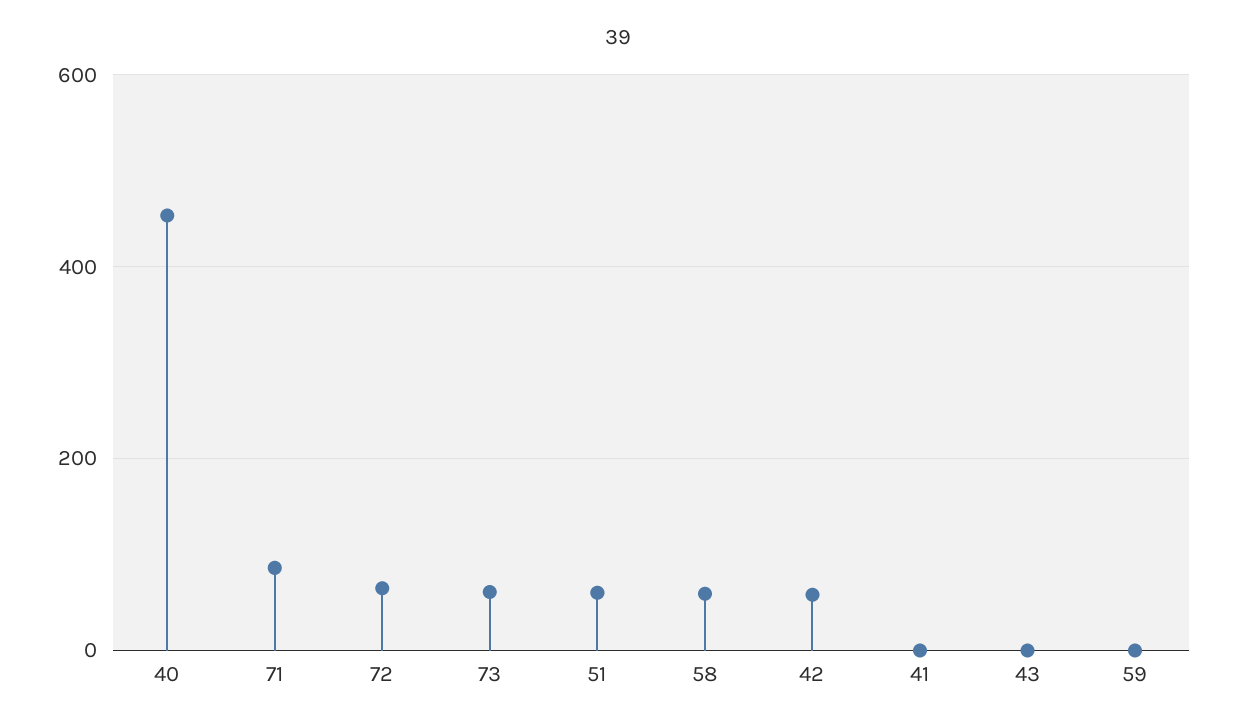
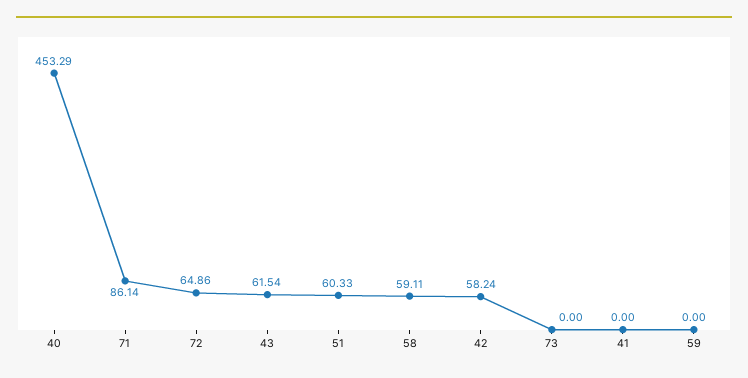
73: 60 -> 0
43: 0 -> 61.54

